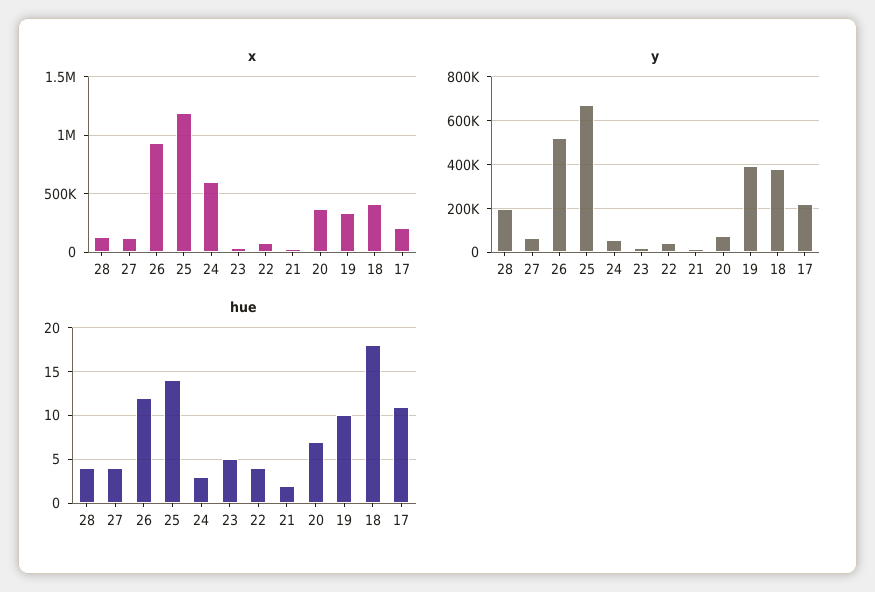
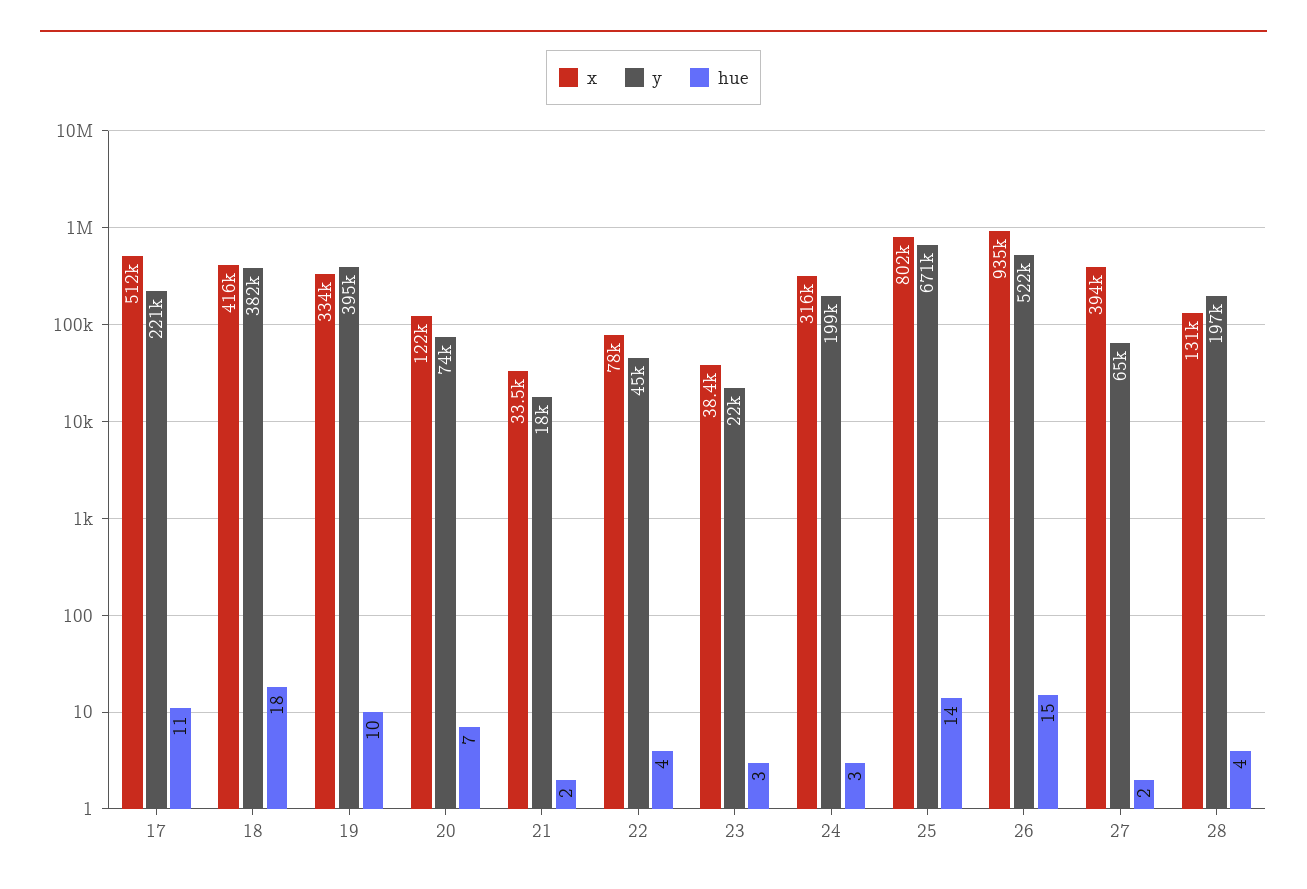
x, 27: 100000 -> 394000
x, 25: 1200000 -> 802000
x, 24: 600000 -> 316000
x, 20: 400000 -> 122000
x, 17: 200000 -> 512000
y, 24: 50000 -> 199000
hue, 27: 4 -> 2
hue, 26: 12 -> 15
hue, 23: 5 -> 3

